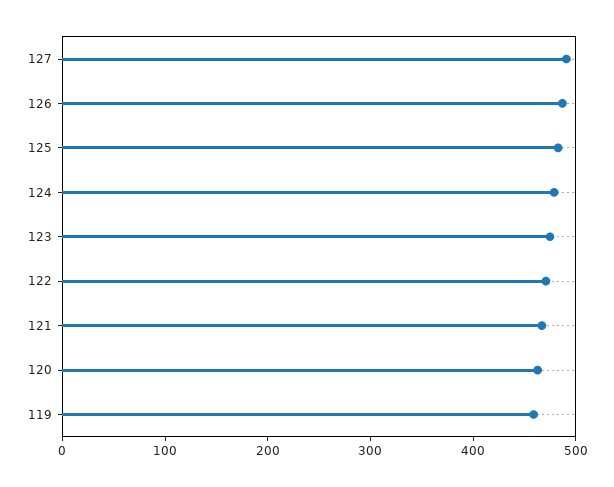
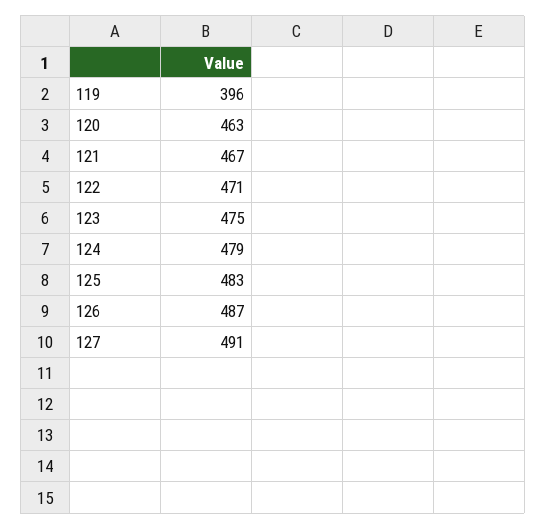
119: 460 -> 396

